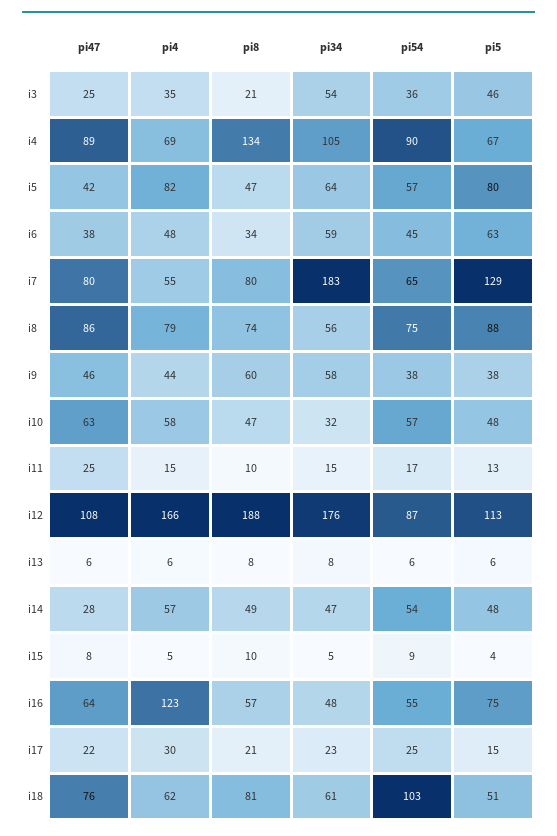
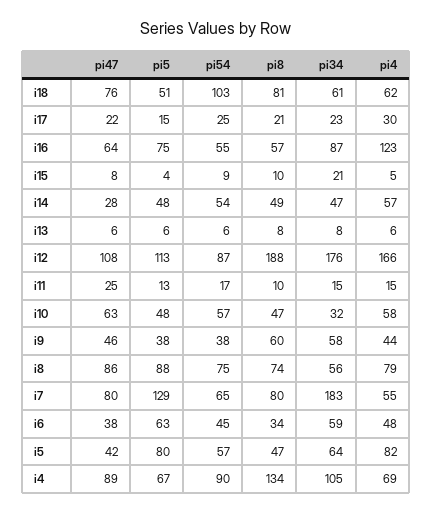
pi47, i3: 25 -> none
pi4, i3: 35 -> none
pi8, i3: 21 -> none
pi34, i3: 54 -> none
pi54, i3: 36 -> none
pi5, i3: 46 -> none
pi34, i15: 5 -> 21
pi34, i16: 48 -> 87

